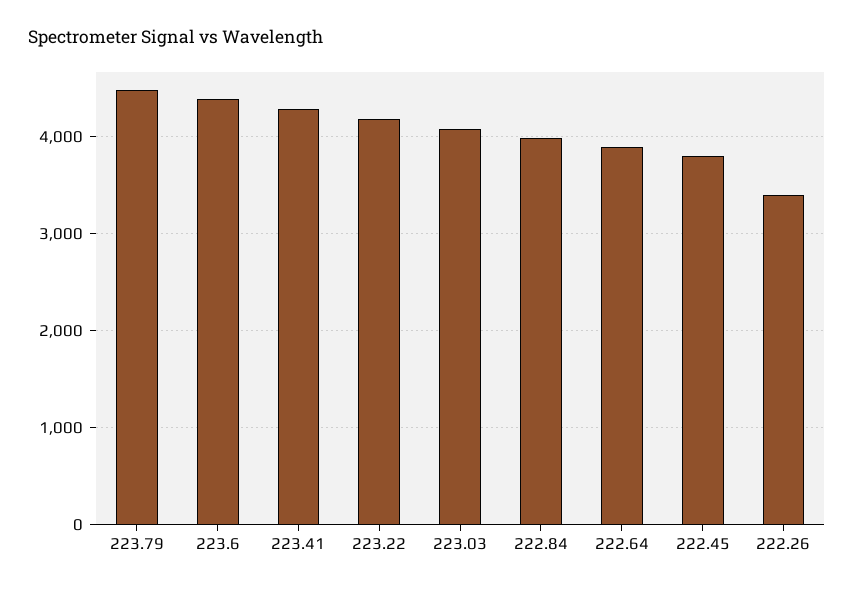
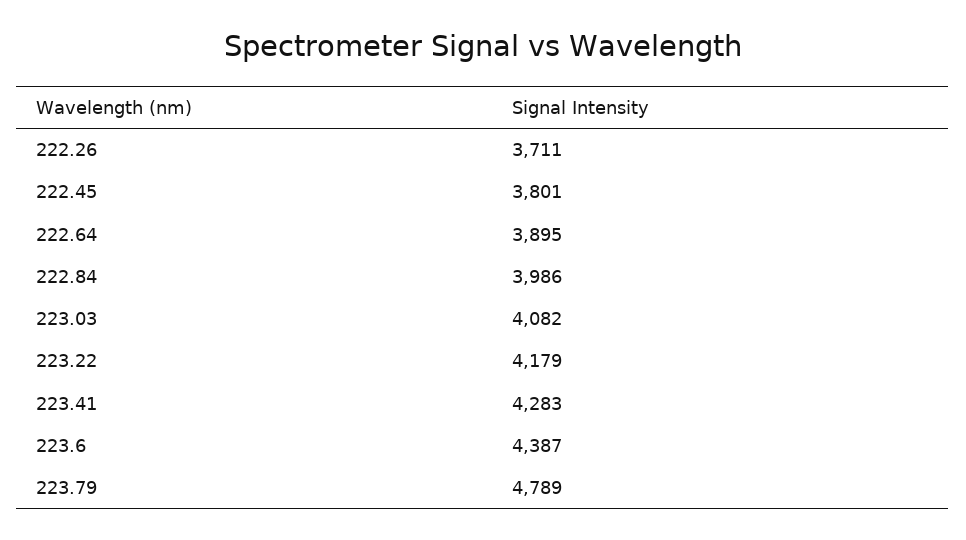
223.79: 4500 -> 4789
222.26: 3400 -> 3711

